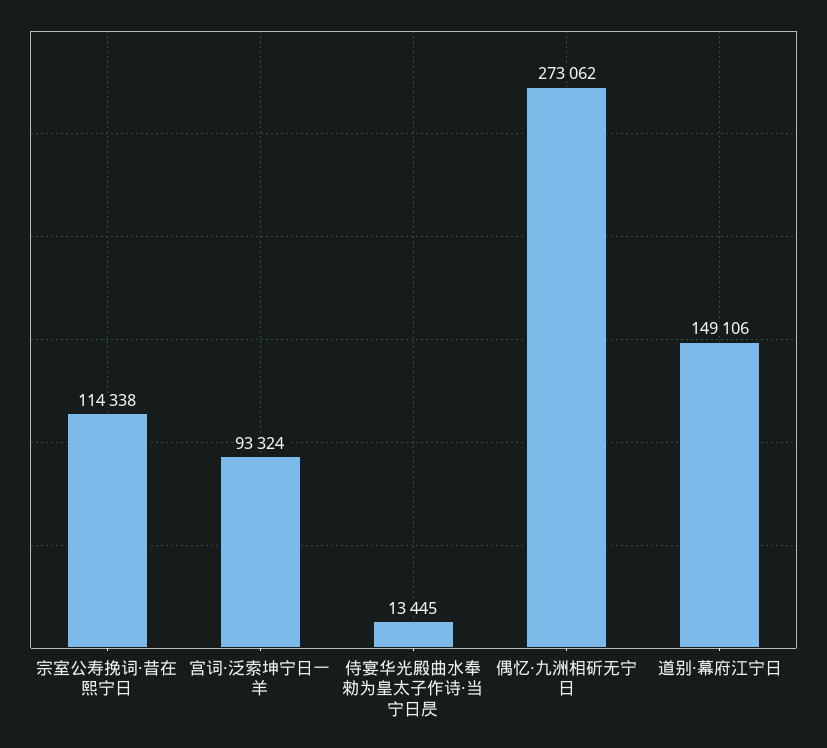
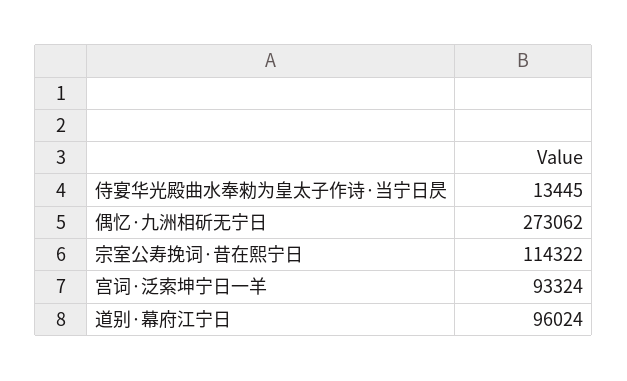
宗室公寿挽词·昔在熙宁日: 114338 -> 114322
道别·幕府江宁日: 149106 -> 96024

